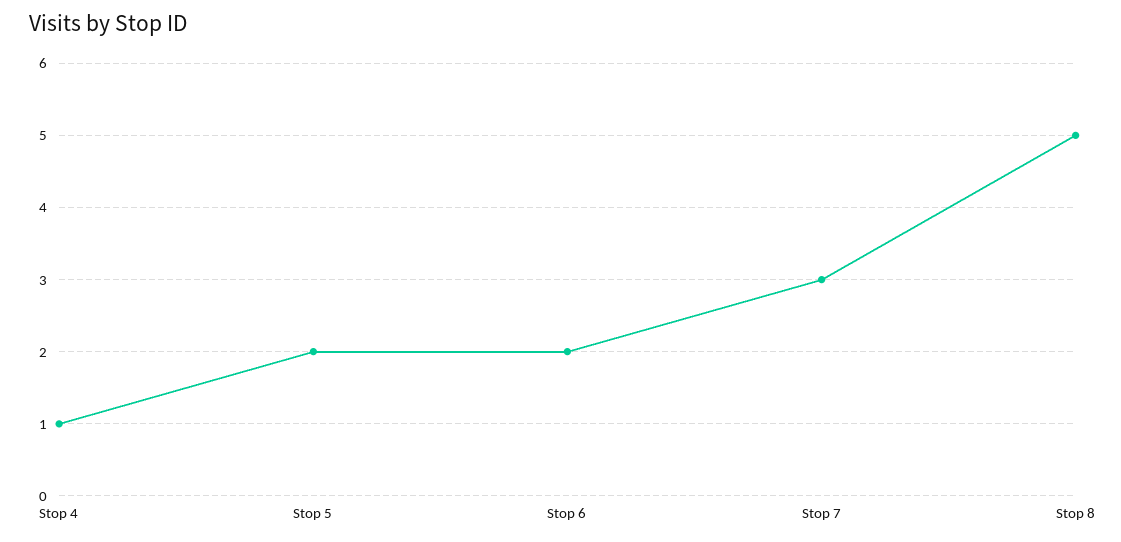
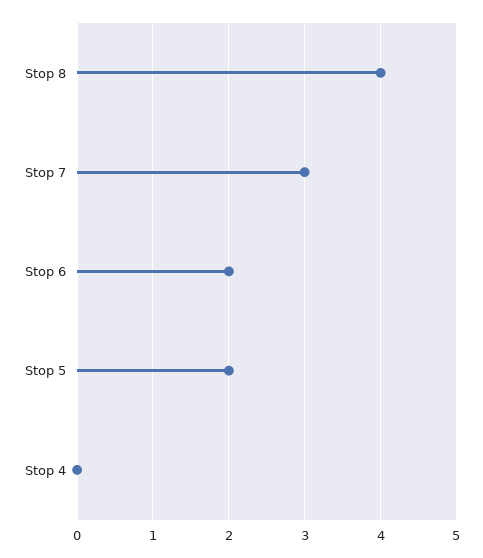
Stop 4: 1 -> 0
Stop 8: 5 -> 4

